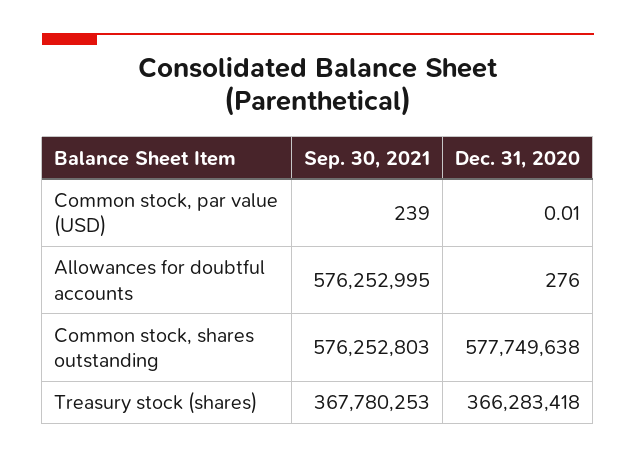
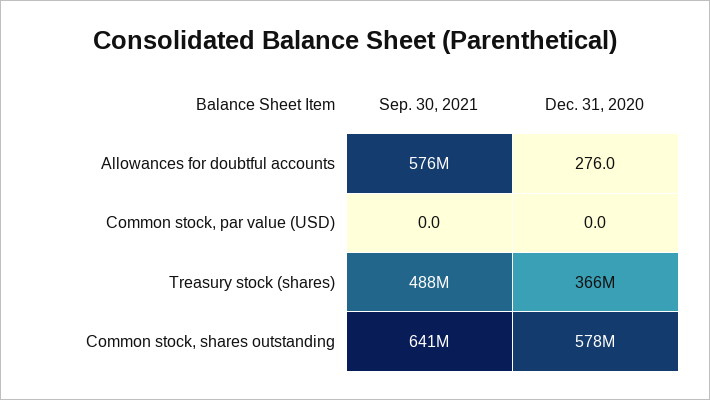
Sep. 30, 2021, Common stock, par value (USD): 239 -> 0
Sep. 30, 2021, Common stock, shares outstanding: 576252803 -> 641000000
Sep. 30, 2021, Treasury stock (shares): 367780253 -> 488000000

